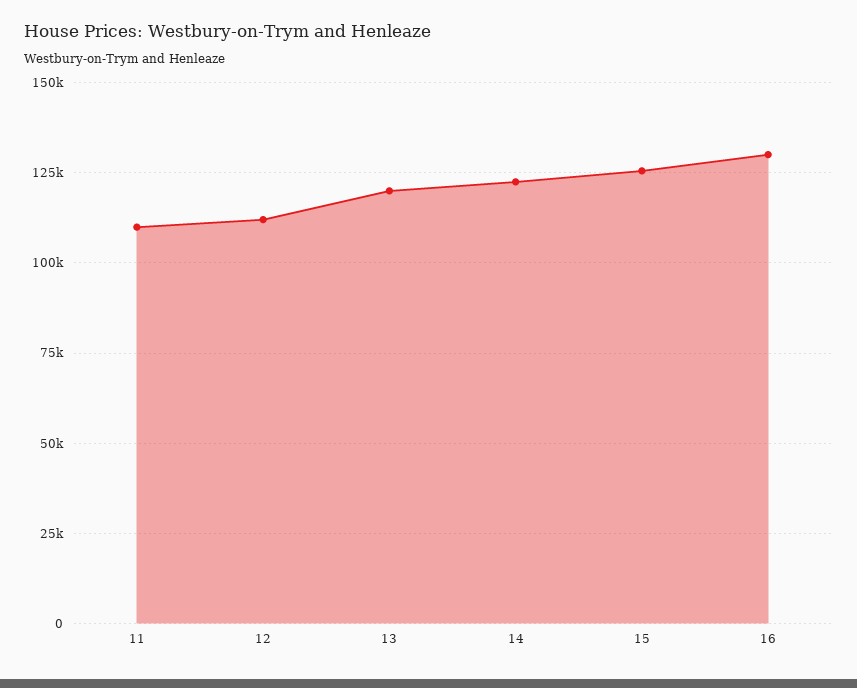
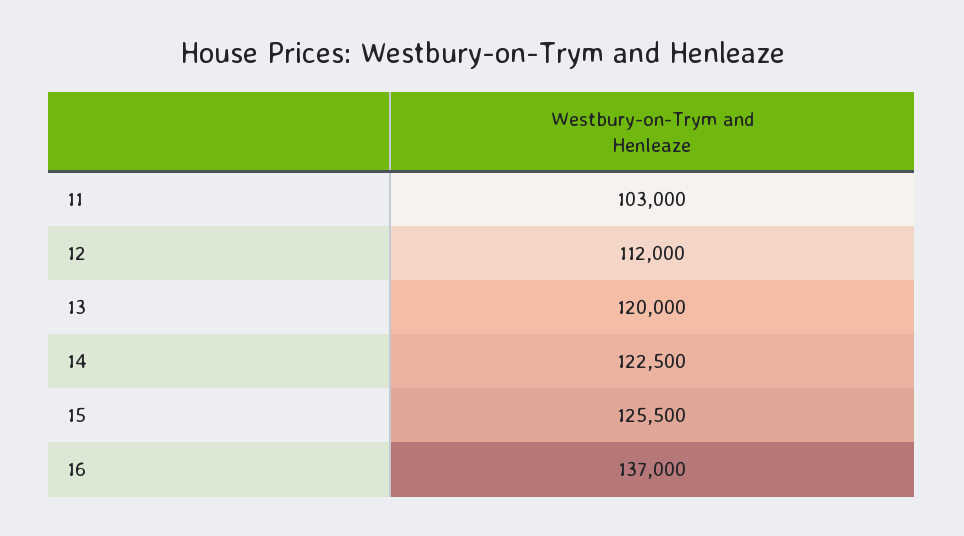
11: 110000 -> 103000
16: 130000 -> 137000

